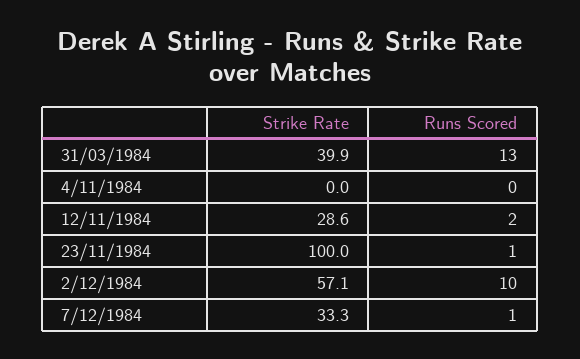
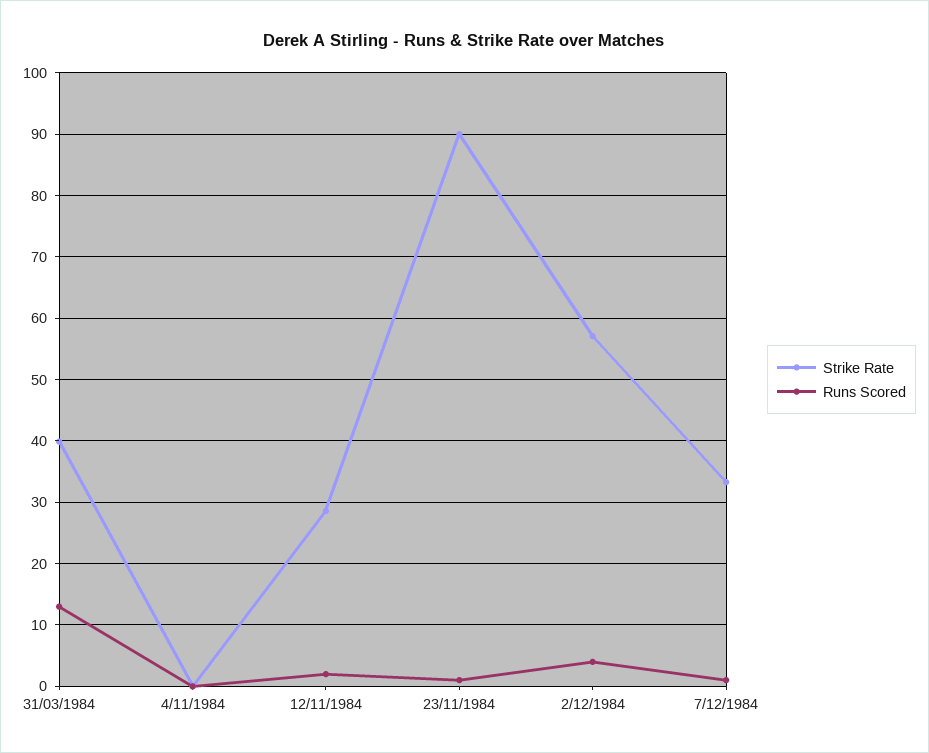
Strike Rate, 23/11/1984: 100 -> 90
Runs Scored, 2/12/1984: 10 -> 4

